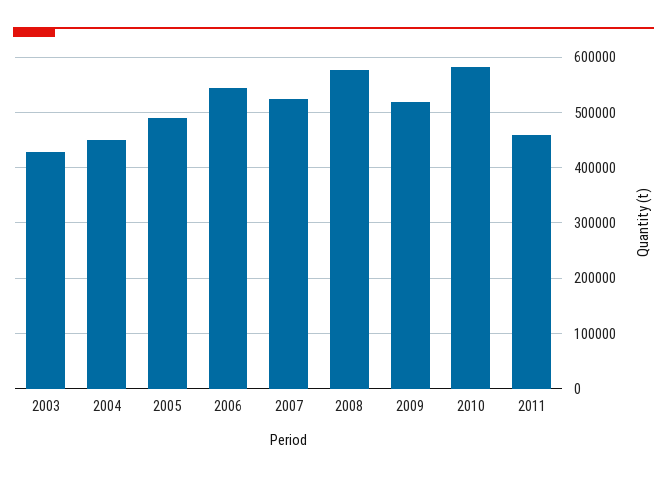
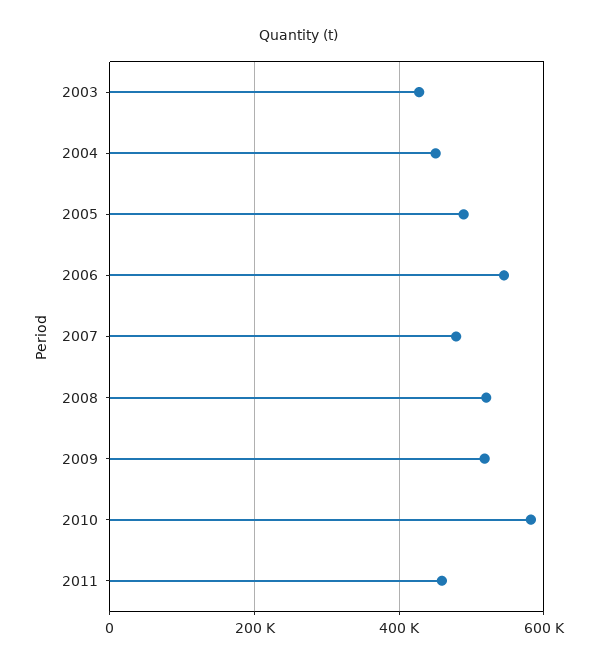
2007: 520000 -> 480000
2008: 580000 -> 520000

